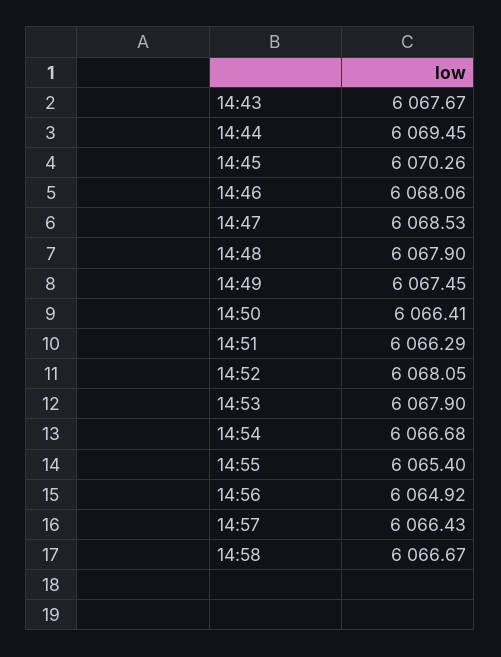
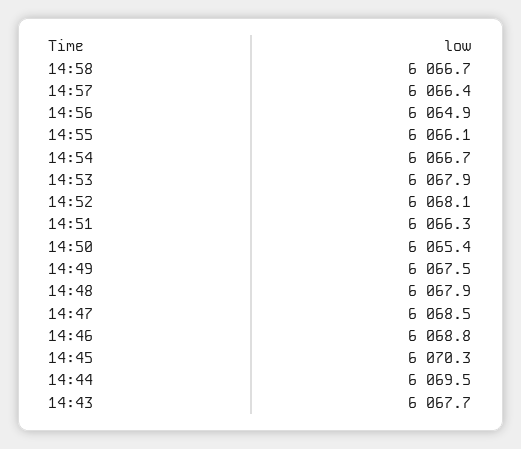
14:46: 6068.06 -> 6068.8
14:50: 6066.41 -> 6065.4
14:55: 6065.4 -> 6066.1

